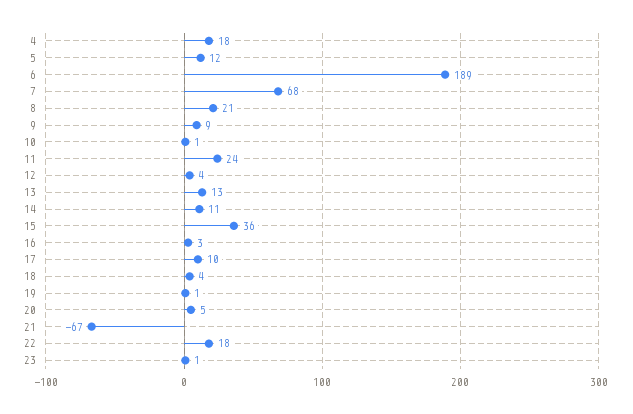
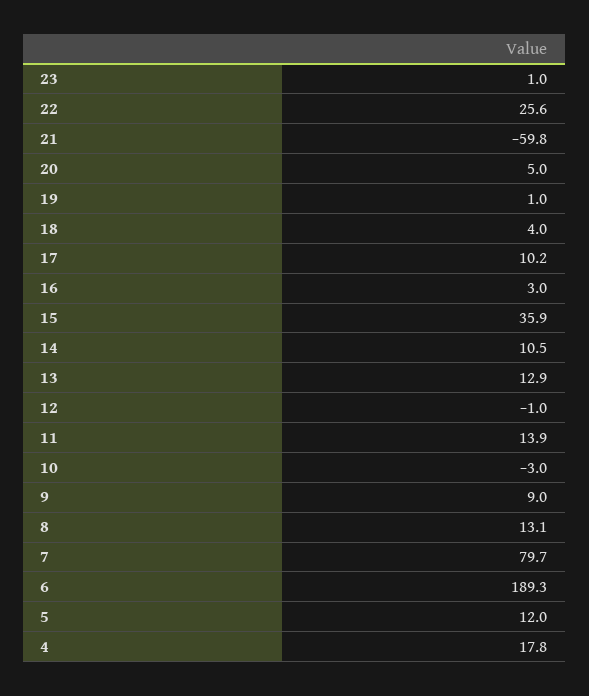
7: 68 -> 79.7
8: 21 -> 13.1
10: 1 -> -3
11: 24 -> 13.9
12: 4 -> -1
21: -67 -> -59.8
22: 18 -> 25.6

